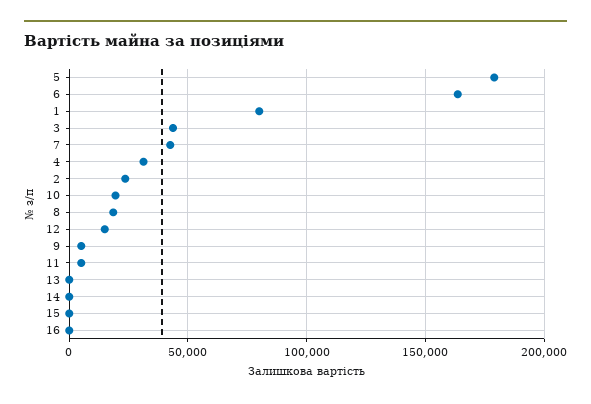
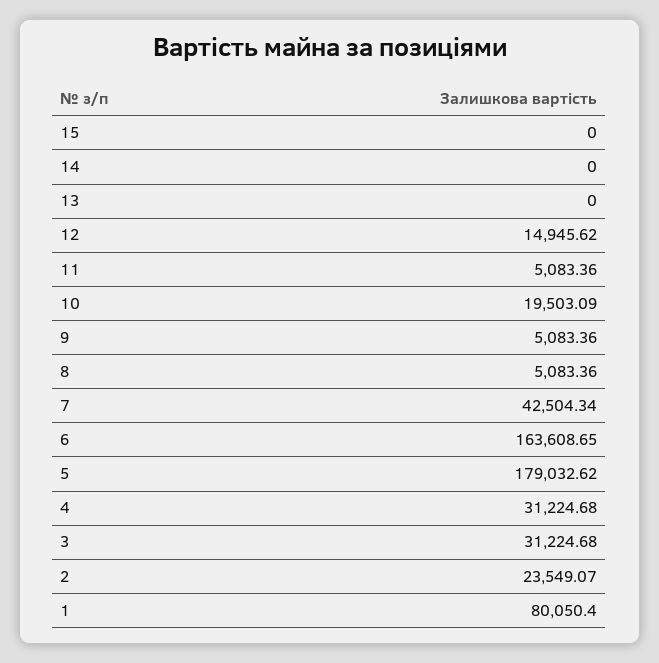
3: 45000 -> 31224.68
8: 20000 -> 5083.36
16: 0 -> none

